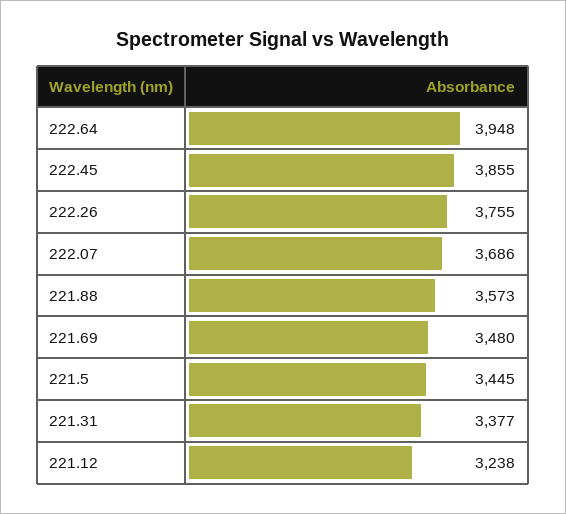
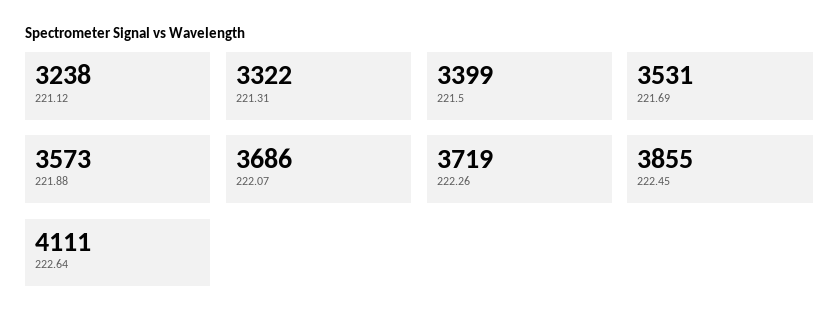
222.64: 3948 -> 4111
222.26: 3755 -> 3719
221.69: 3480 -> 3531
221.5: 3445 -> 3399
221.31: 3377 -> 3322

